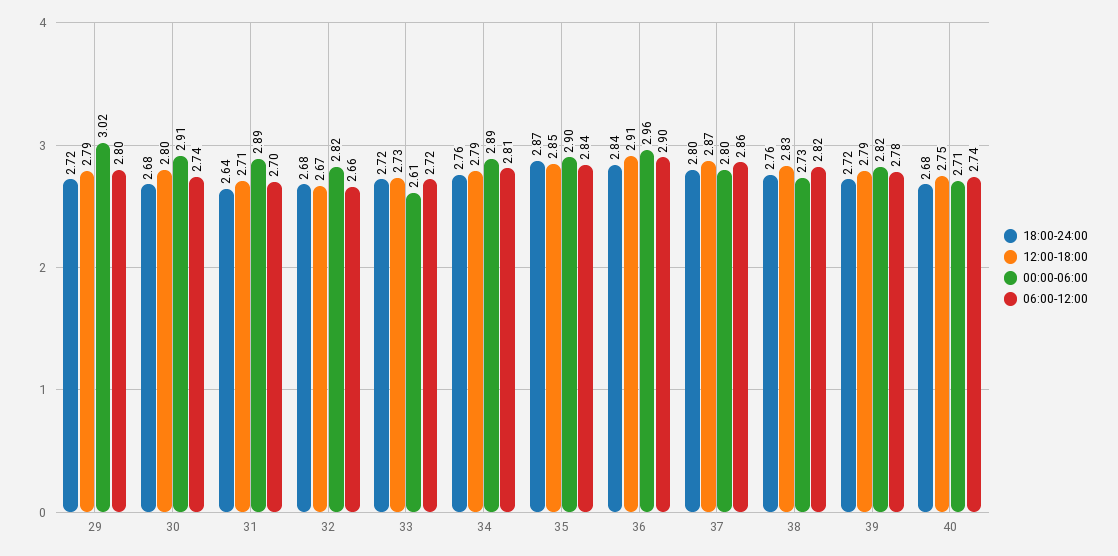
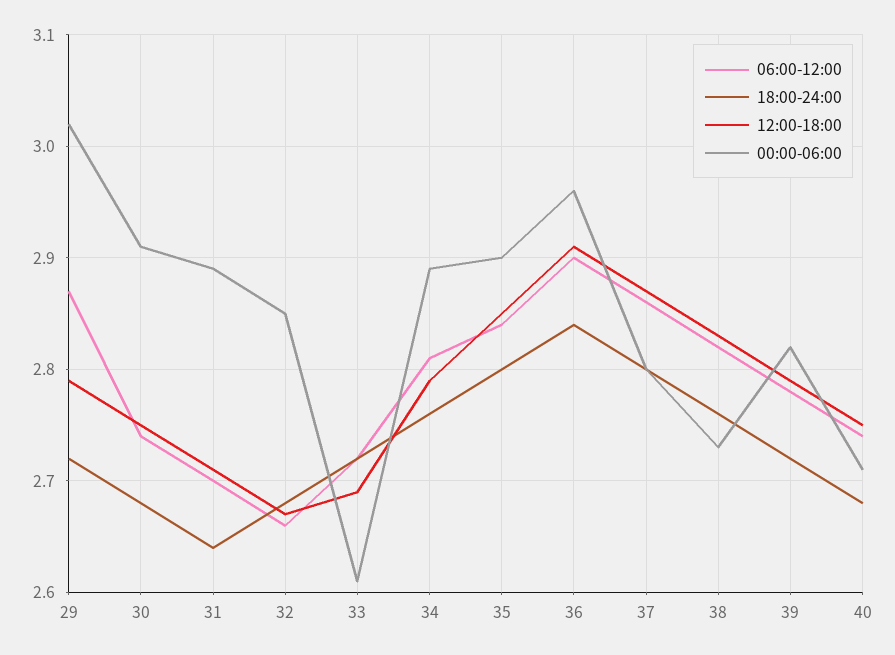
06:00-12:00, 29: 2.8 -> 2.87
12:00-18:00, 30: 2.8 -> 2.75
00:00-06:00, 32: 2.82 -> 2.85
12:00-18:00, 33: 2.73 -> 2.69
18:00-24:00, 35: 2.87 -> 2.8

